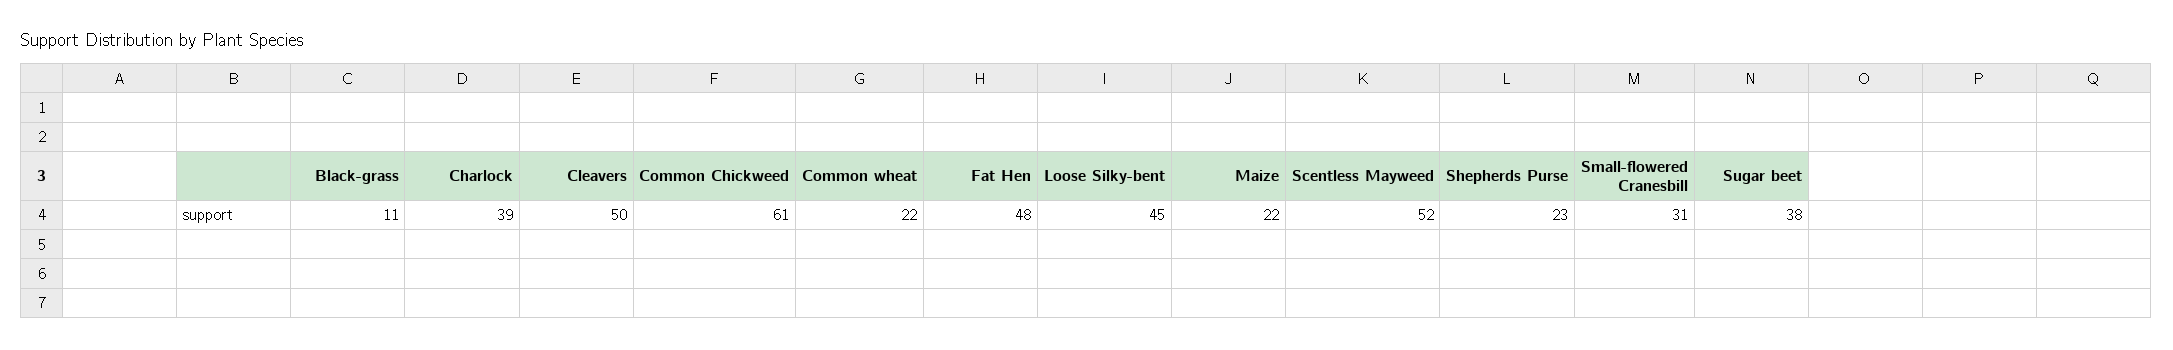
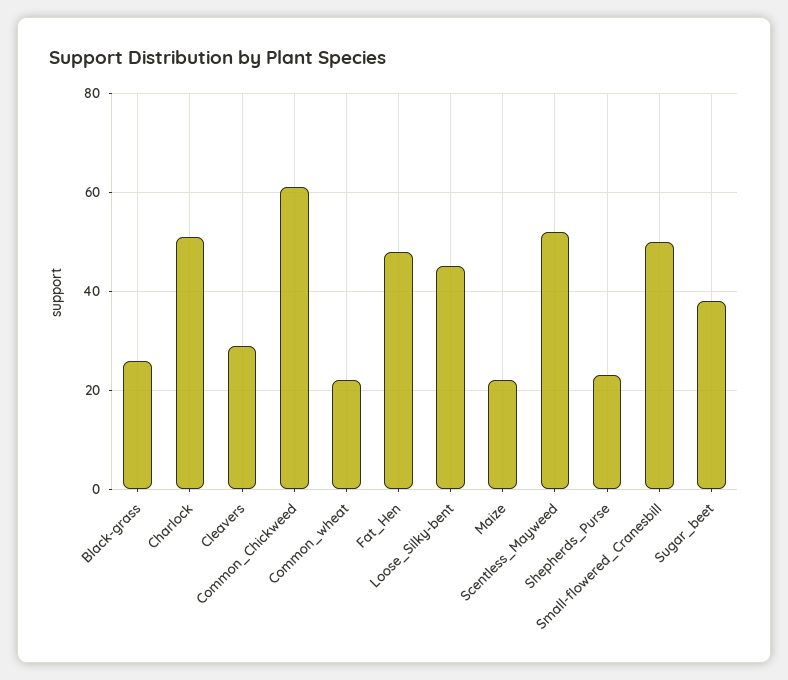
Black-grass: 11 -> 25
Charlock: 39 -> 50
Cleavers: 50 -> 30
Small-flowered Cranesbill: 31 -> 50

